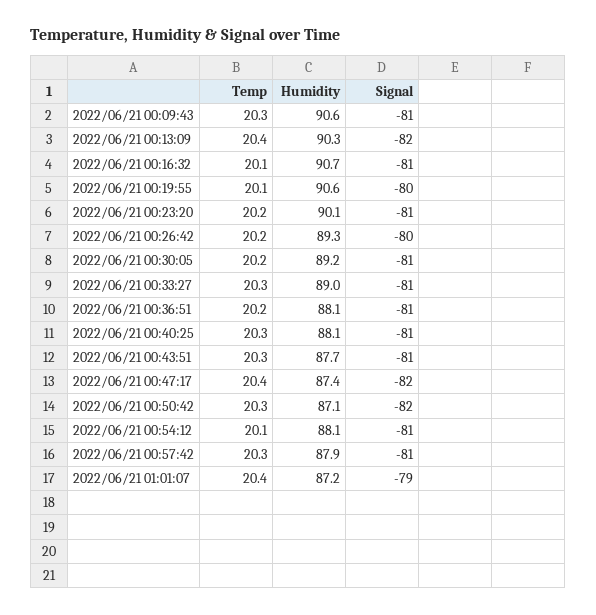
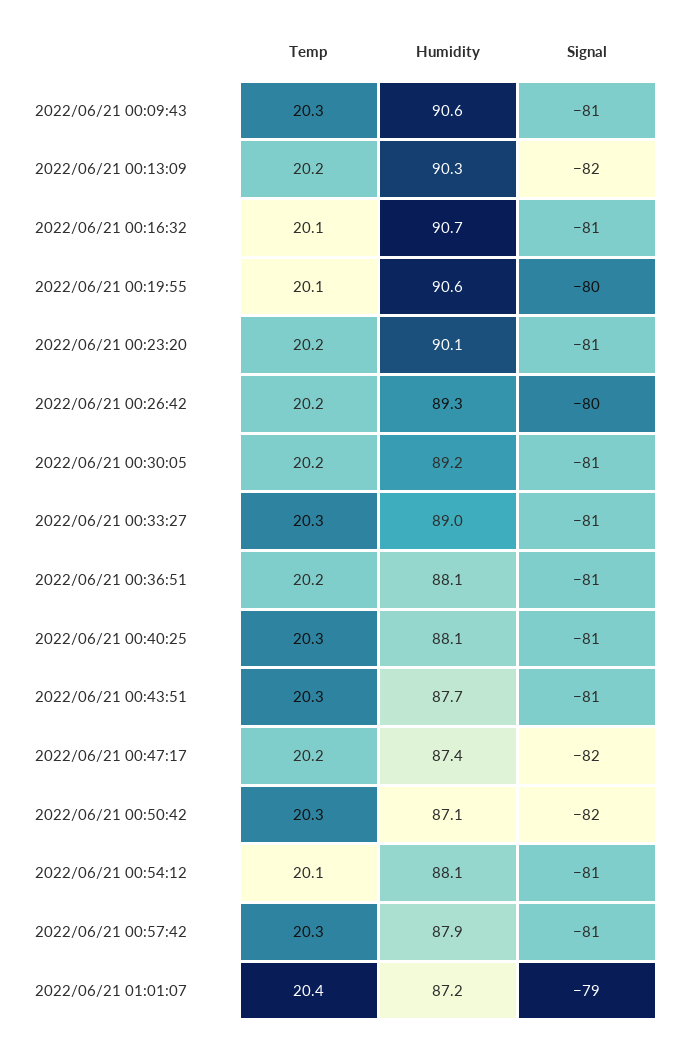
Temp, 2022/06/21 00:13:09: 20.4 -> 20.2
Temp, 2022/06/21 00:47:17: 20.4 -> 20.2

